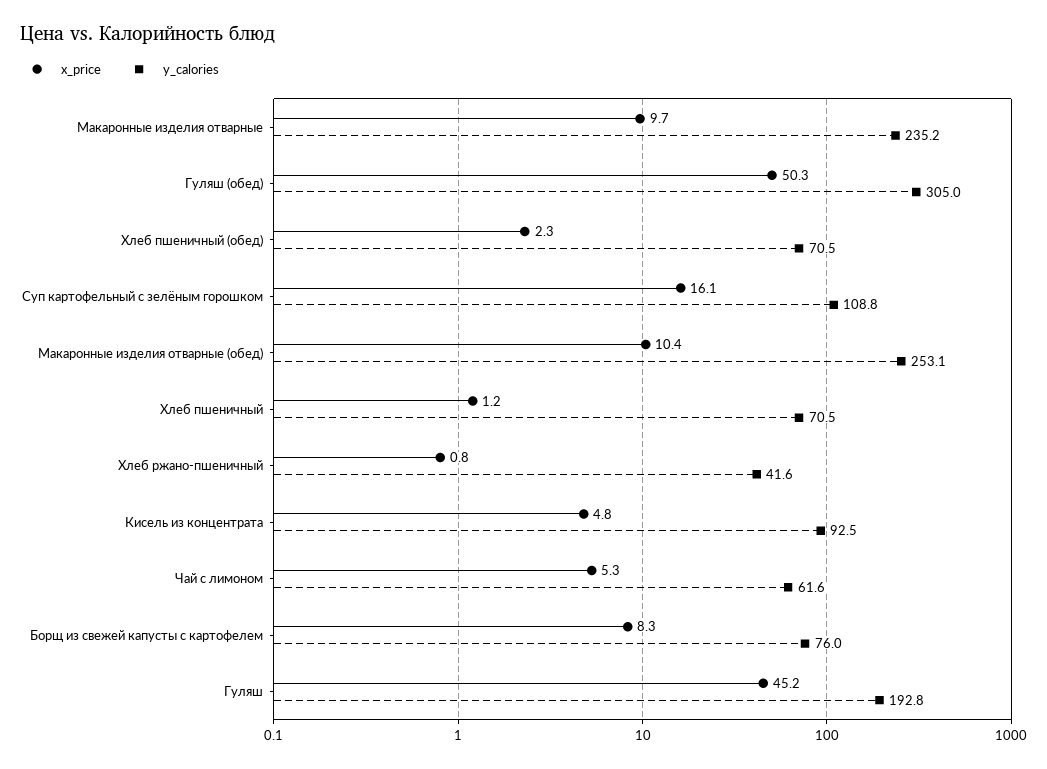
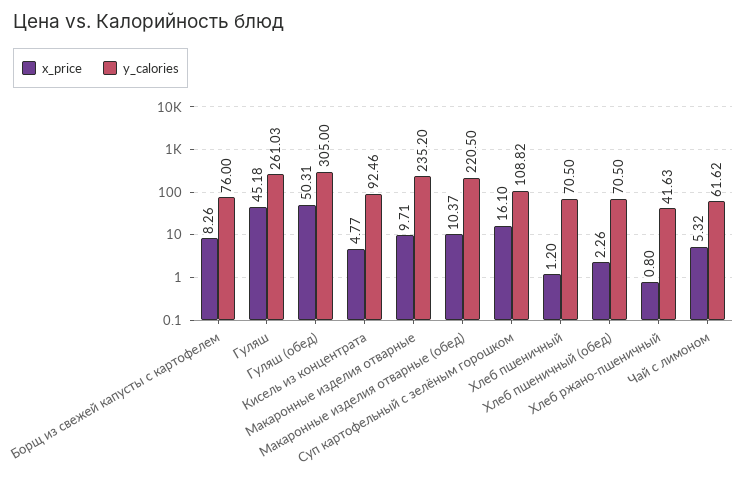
y_calories, Макаронные изделия отварные (обед): 253.1 -> 220.5
y_calories, Гуляш: 192.8 -> 261.03

